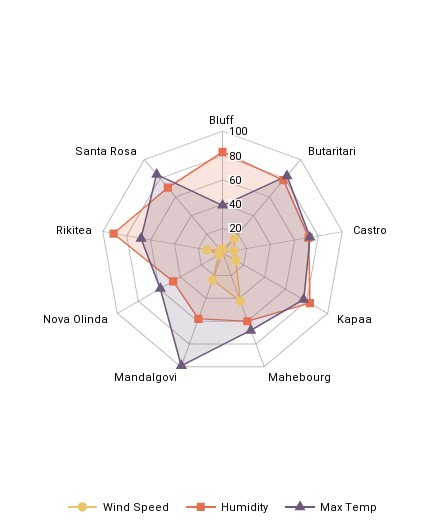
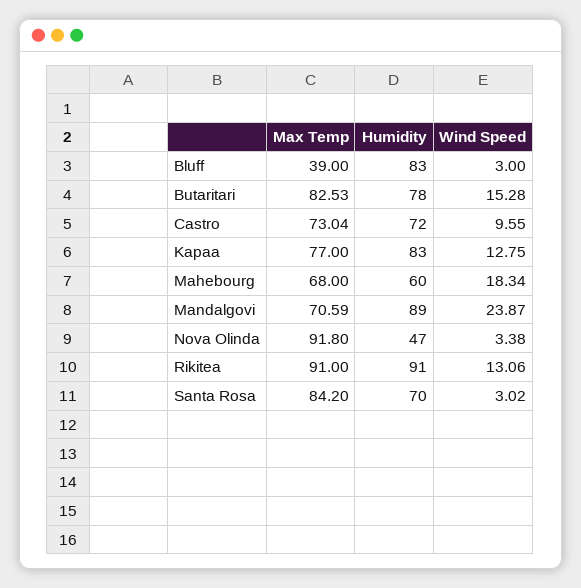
Wind Speed, Mahebourg: 40 -> 18.34
Humidity, Mandalgovi: 60 -> 89
Max Temp, Mandalgovi: 100 -> 70.59
Max Temp, Nova Olinda: 60 -> 91.8
Max Temp, Rikitea: 70 -> 91

